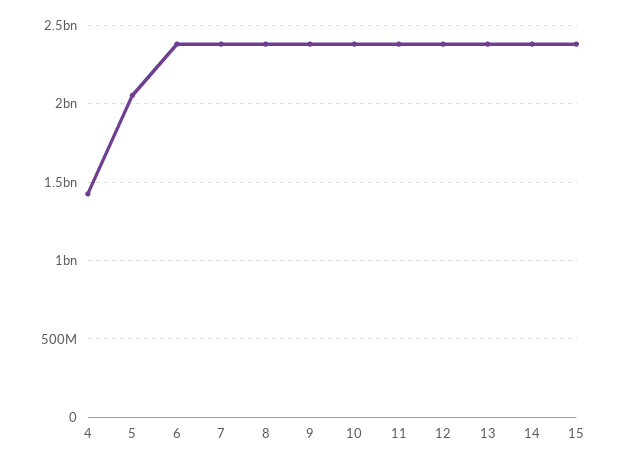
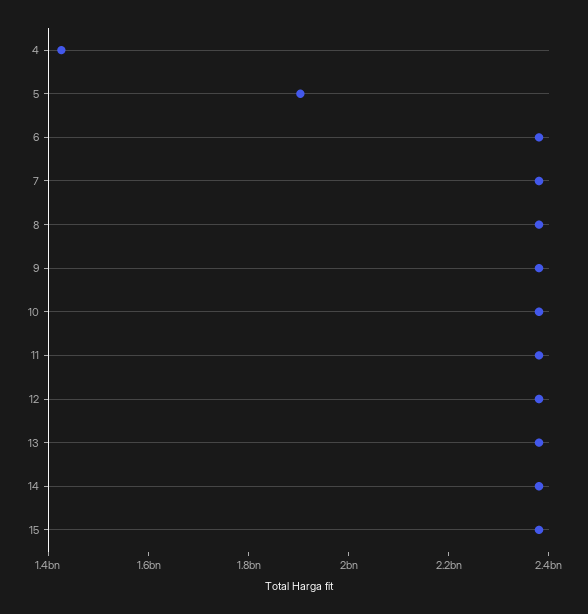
5: 2050000000 -> 1900000000

